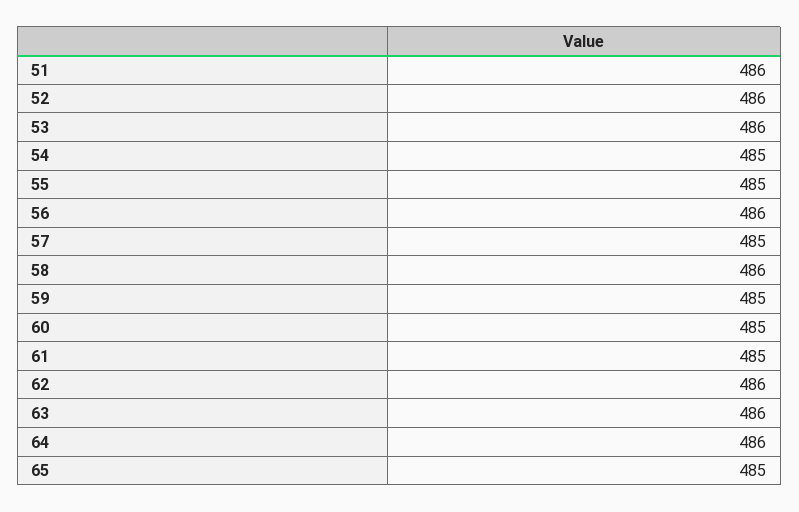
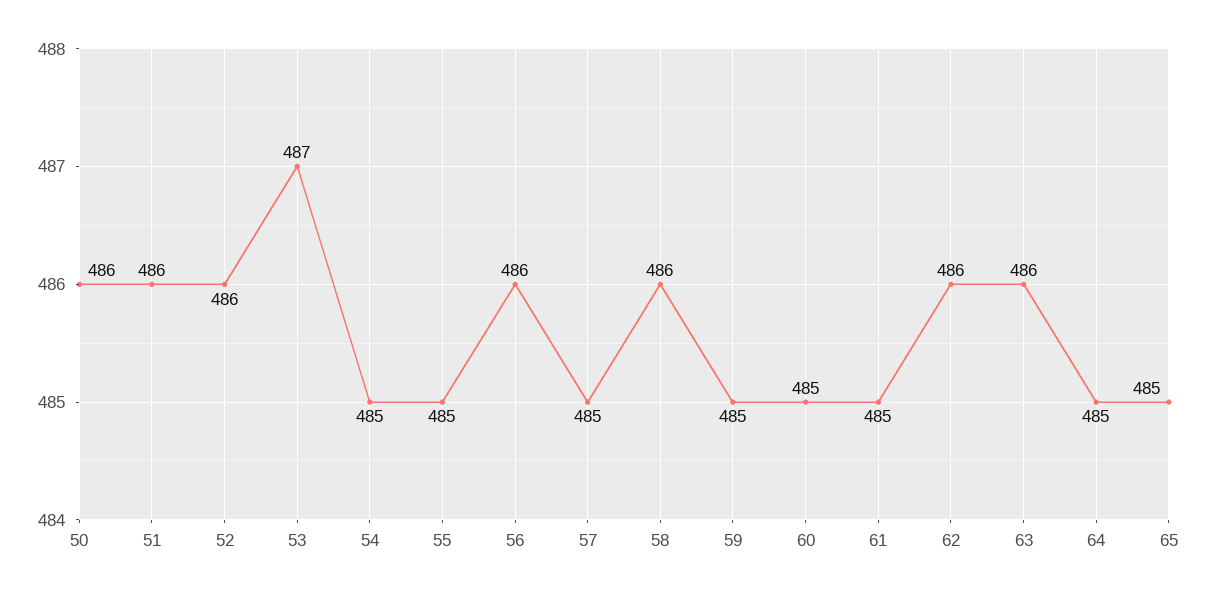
53: 486 -> 487
64: 486 -> 485
50: none -> 486

